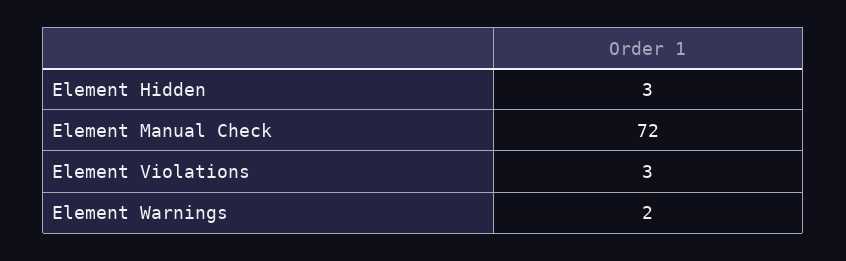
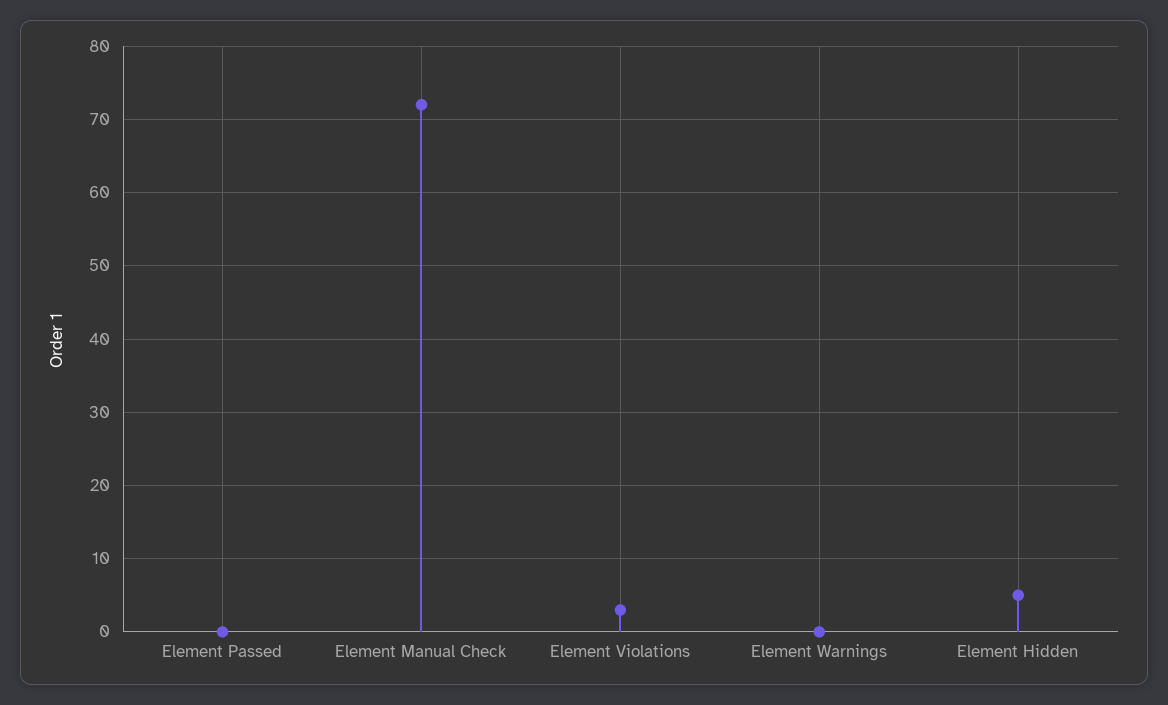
Element Hidden: 3 -> 5
Element Warnings: 2 -> 0
Element Passed: none -> 0

